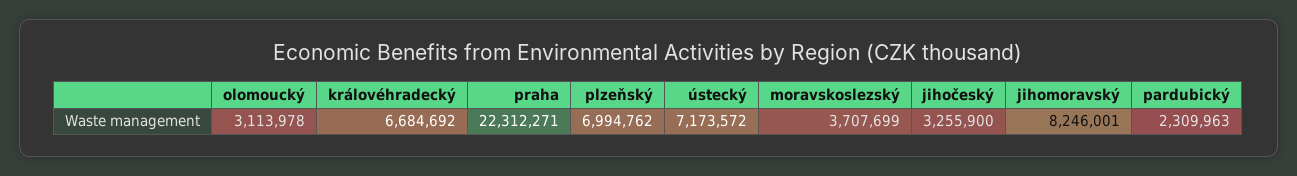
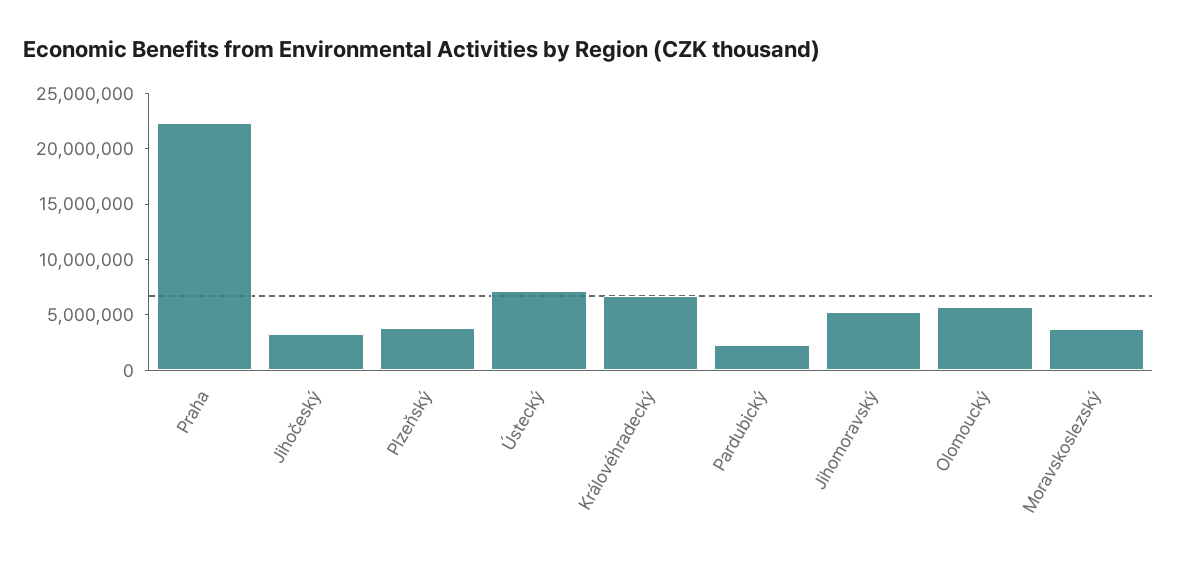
olomoucký: 3113978 -> 6000000
plzeňský: 6994762 -> 4000000
jihomoravský: 8246001 -> 5000000

